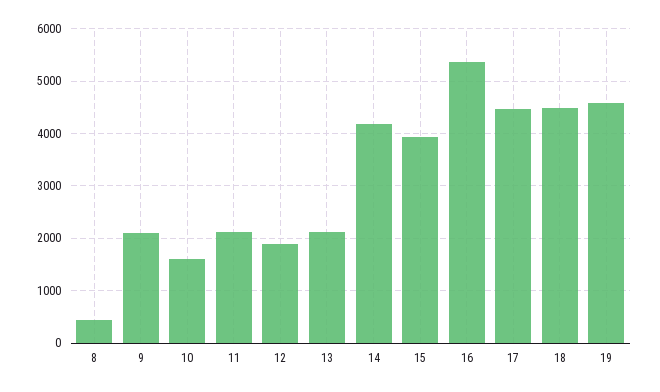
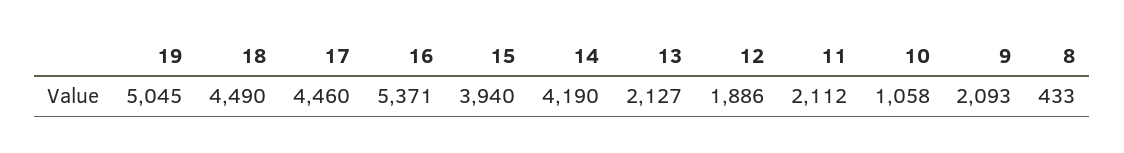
10: 1600 -> 1058
19: 4600 -> 5045

